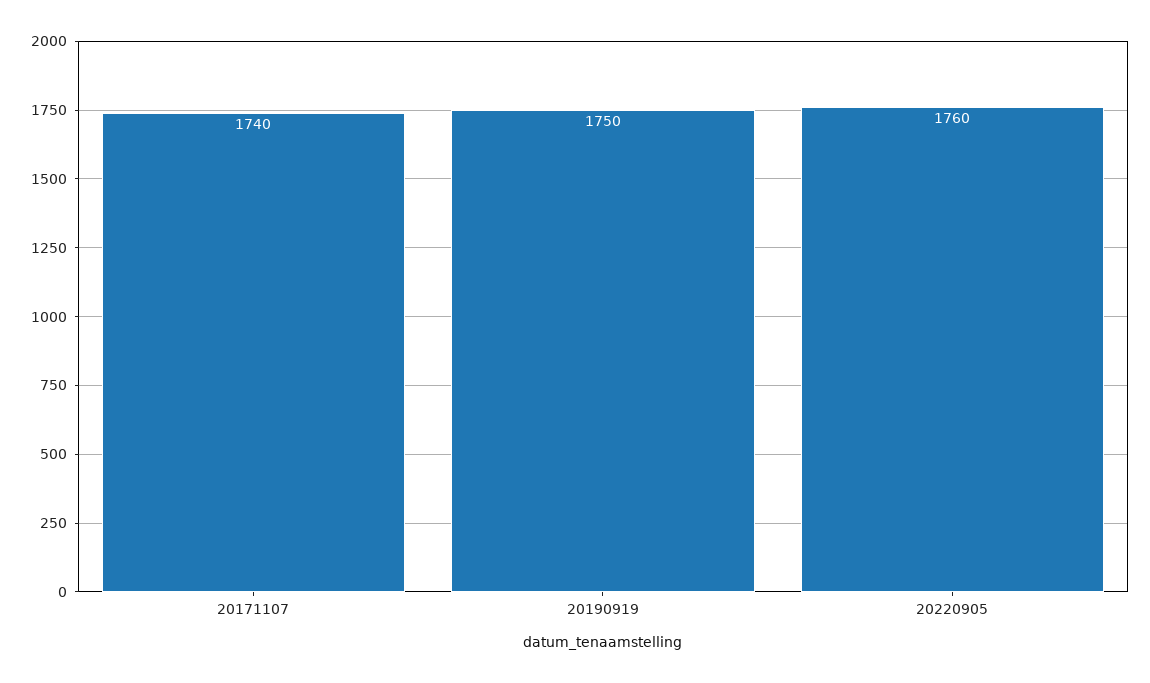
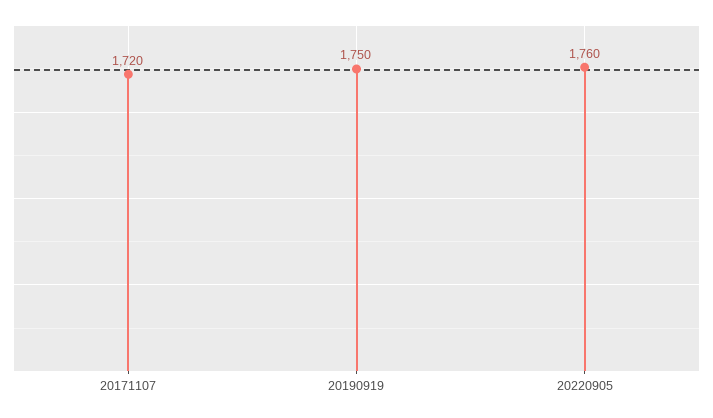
20171107: 1740 -> 1720

